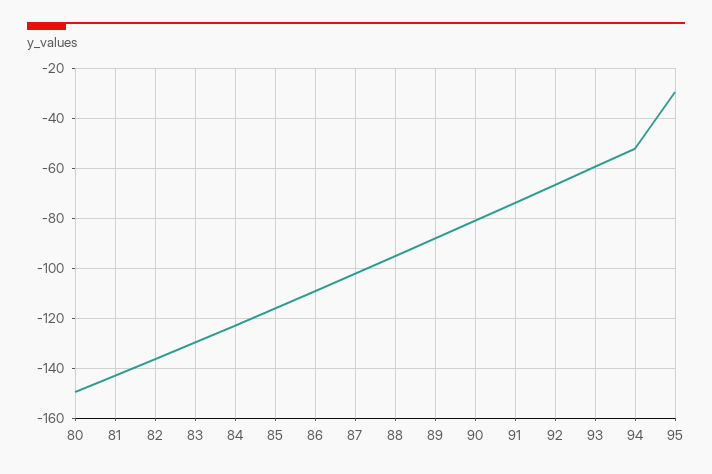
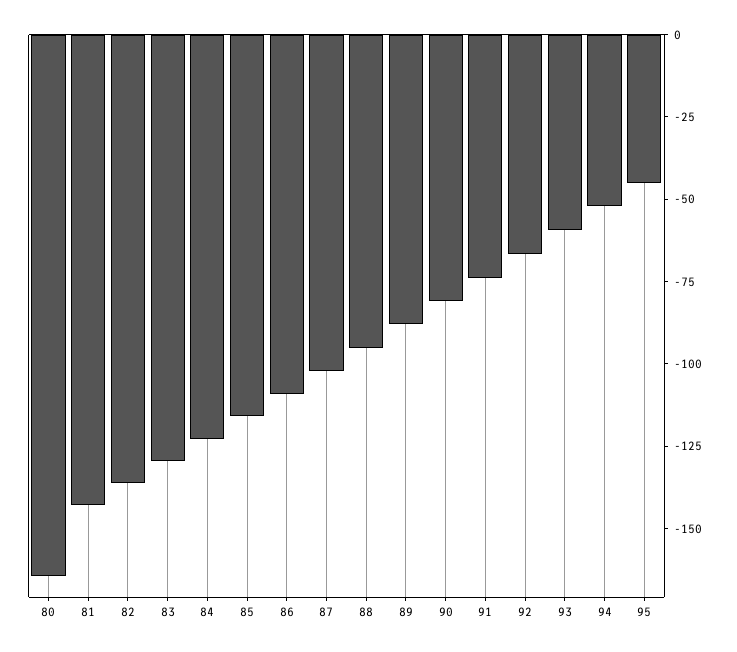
80: -150 -> -165
95: -30 -> -45

